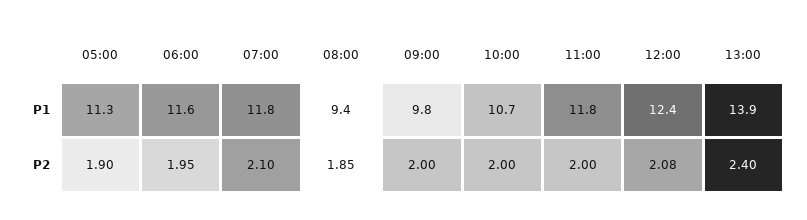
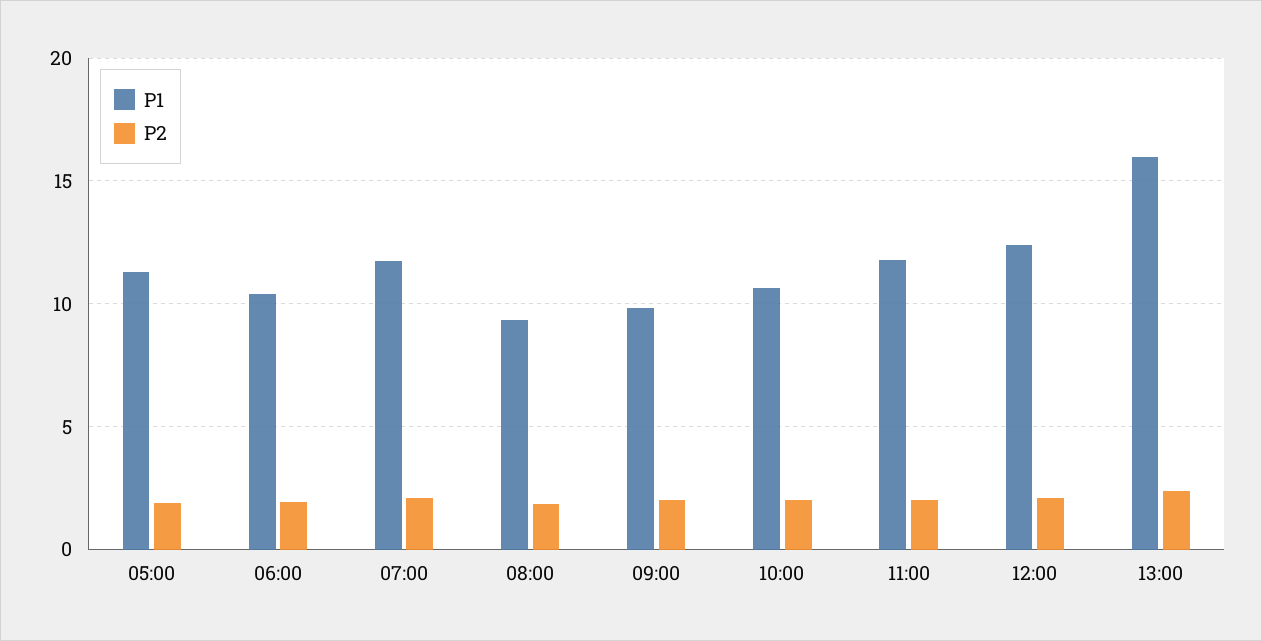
P1, 06:00: 11.6 -> 10.5
P1, 13:00: 13.9 -> 16

